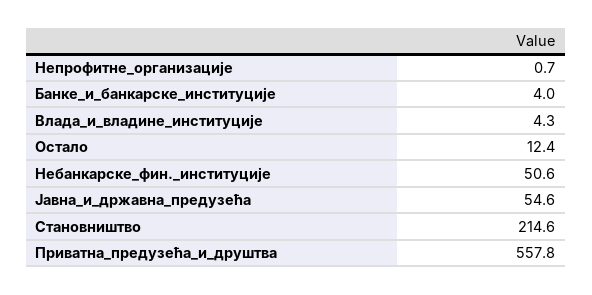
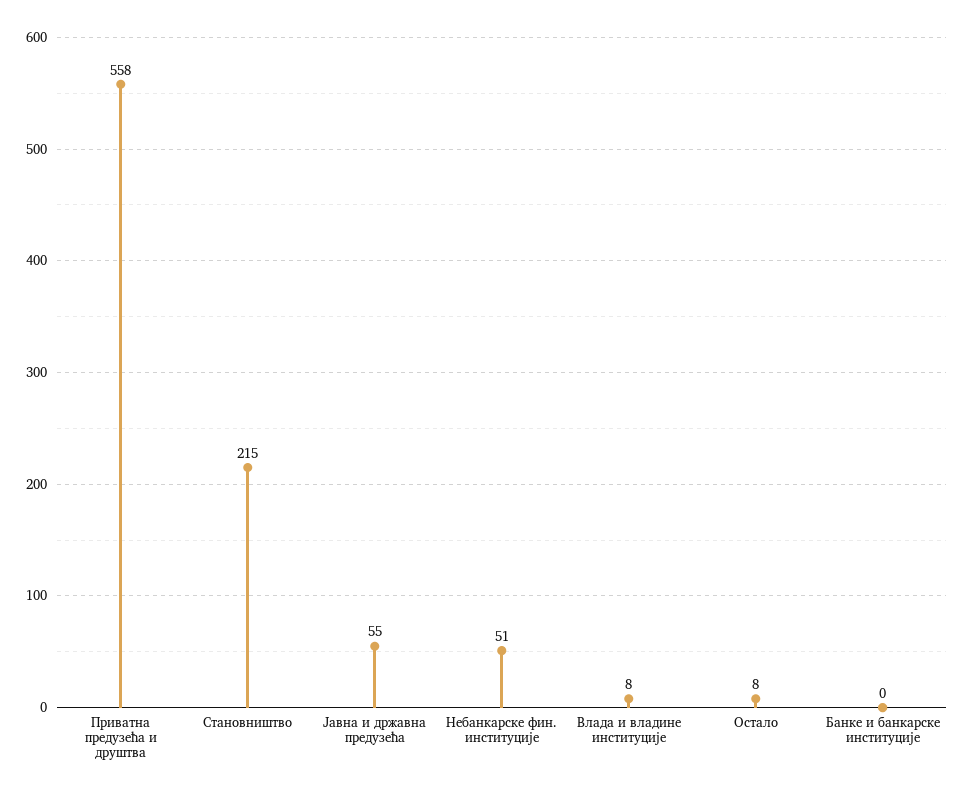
Непрофитне_организације: 0.7 -> none
Банке_и_банкарске_институције: 4 -> 0
Влада_и_владине_институције: 4.3 -> 8
Остало: 12.4 -> 8

